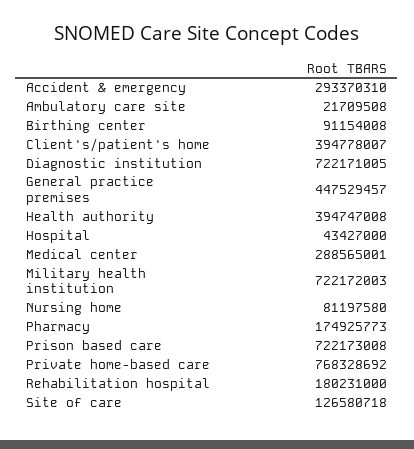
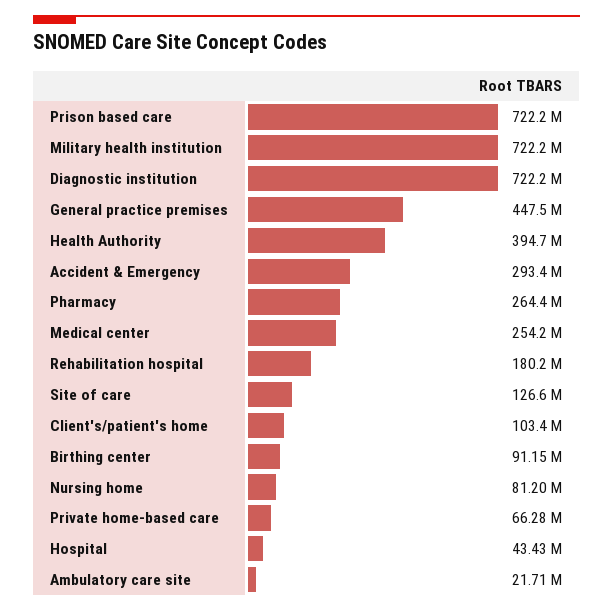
Client's/patient's home: 394778007 -> 103400000
Medical center: 288565001 -> 254200000
Pharmacy: 174925773 -> 264400000
Private home-based care: 768328692 -> 66280000

